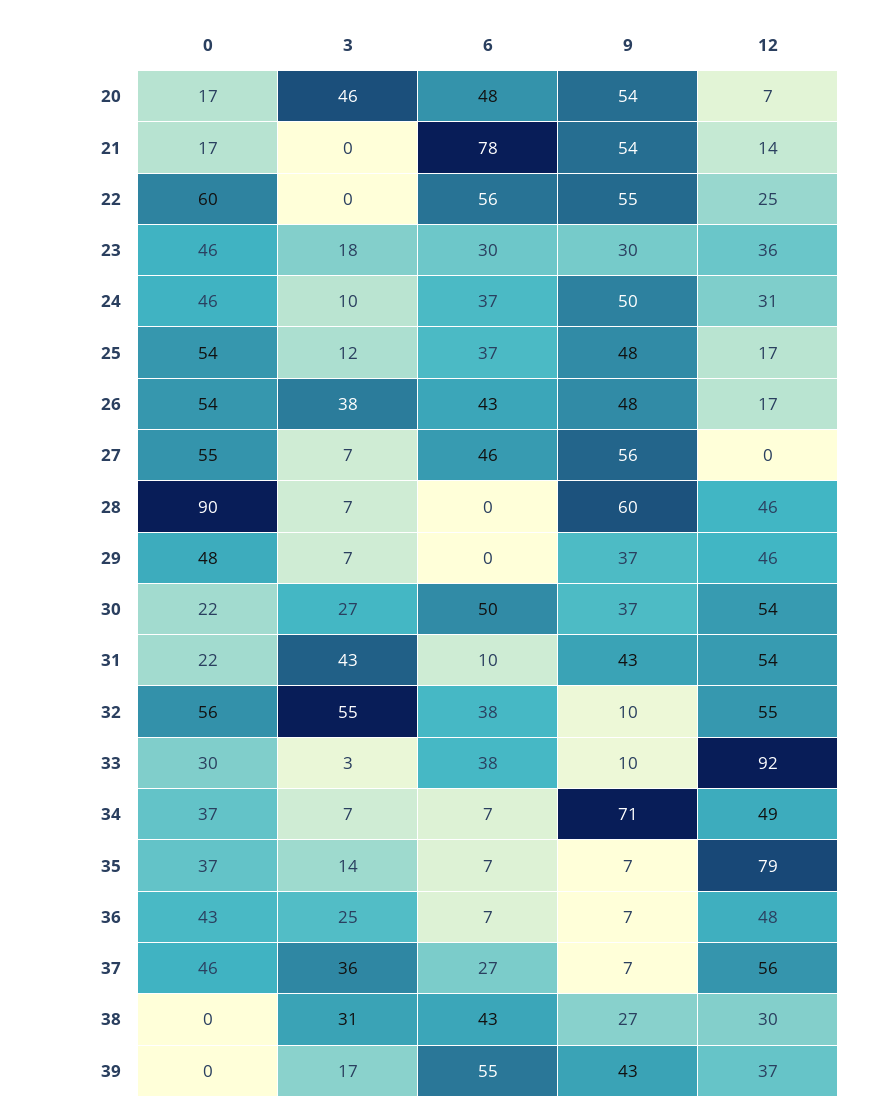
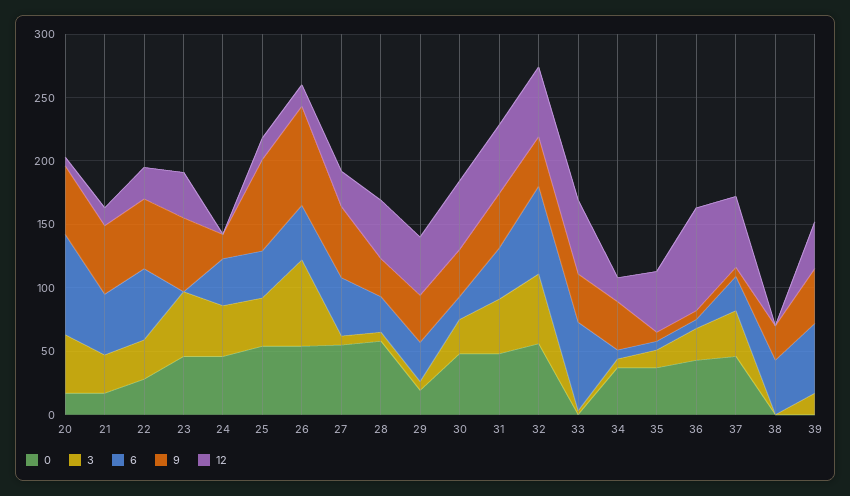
6, 20: 48 -> 80
3, 21: 0 -> 30
6, 21: 78 -> 50
0, 22: 60 -> 30
3, 22: 0 -> 30
3, 23: 18 -> 50
6, 23: 30 -> 0
9, 23: 30 -> 60
3, 24: 10 -> 40
9, 24: 50 -> 20
12, 24: 31 -> 0
3, 25: 12 -> 40
9, 25: 48 -> 70
3, 26: 38 -> 70
9, 26: 48 -> 80
12, 27: 0 -> 30
0, 28: 90 -> 60
6, 28: 0 -> 30
9, 28: 60 -> 30
0, 29: 48 -> 20
6, 29: 0 -> 30
0, 30: 22 -> 50
6, 30: 50 -> 20
0, 31: 22 -> 50
6, 31: 10 -> 40
6, 32: 38 -> 70
9, 32: 10 -> 40
0, 33: 30 -> 0
6, 33: 38 -> 70
9, 33: 10 -> 40
12, 33: 92 -> 60
9, 34: 71 -> 40
12, 34: 49 -> 20
12, 35: 79 -> 50
12, 36: 48 -> 80
3, 38: 31 -> 0
12, 38: 30 -> 0

